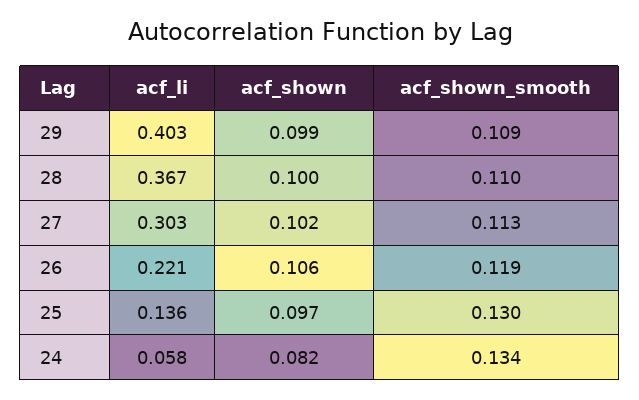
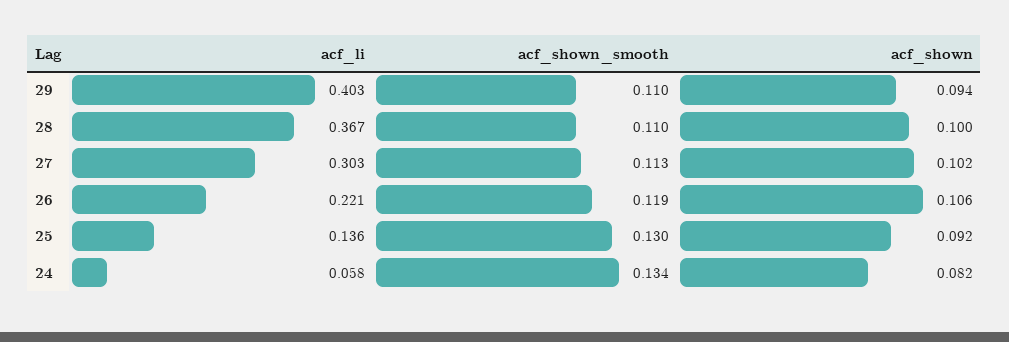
acf_shown, 29: 0.099 -> 0.094
acf_shown_smooth, 29: 0.109 -> 0.11
acf_shown, 25: 0.097 -> 0.092

